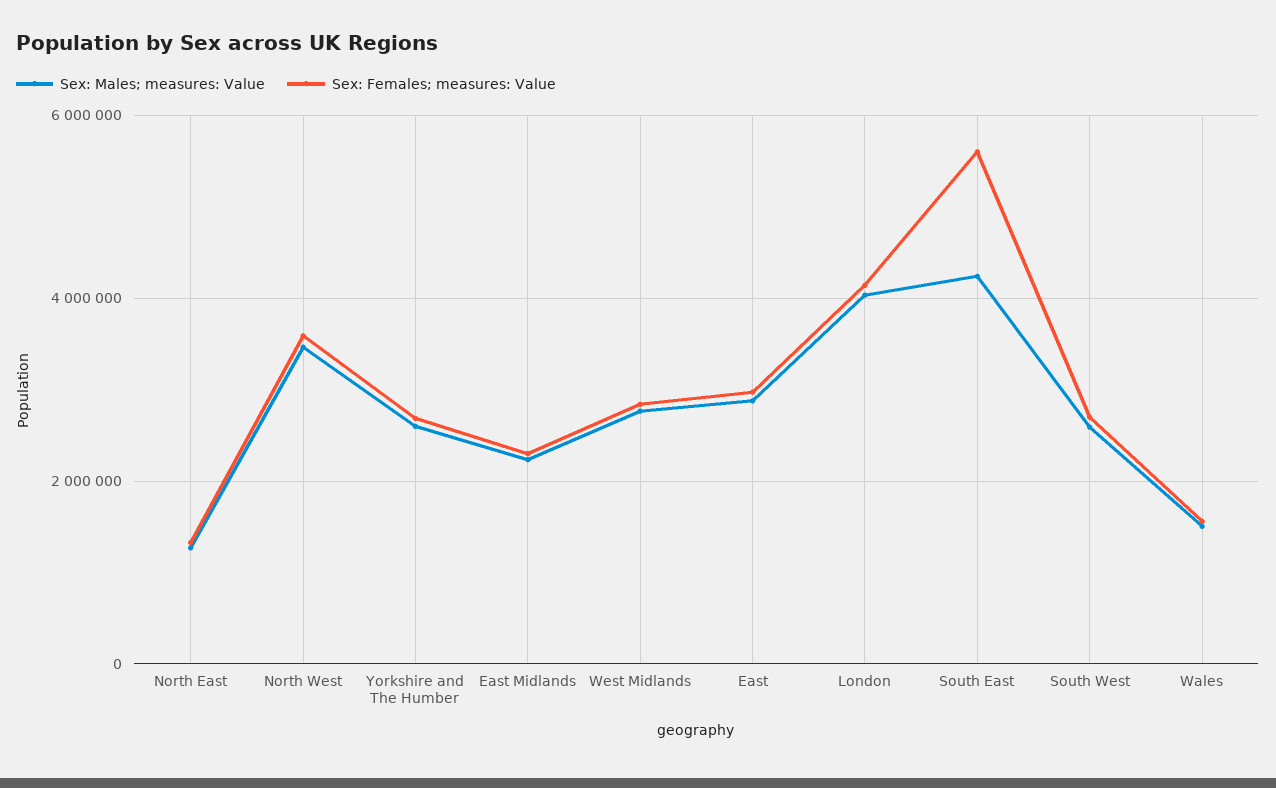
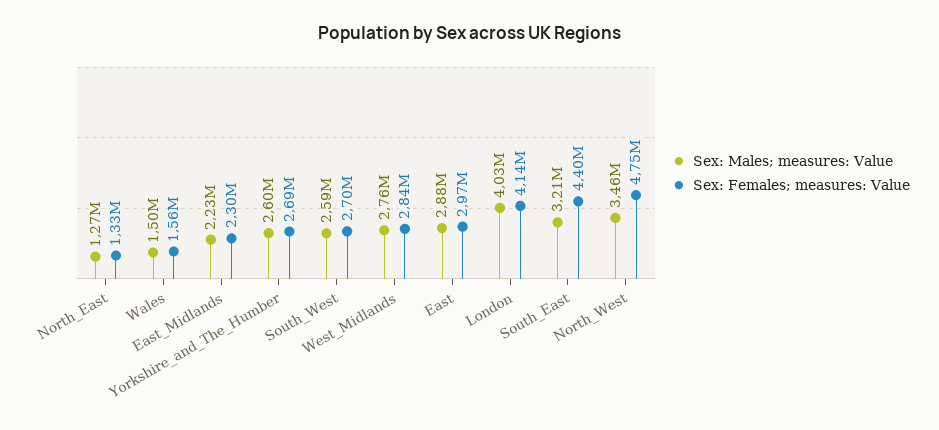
Sex: Females; measures: Value, North West: 3600000 -> 4750000
Sex: Males; measures: Value, South East: 4200000 -> 3210000
Sex: Females; measures: Value, South East: 5600000 -> 4400000

